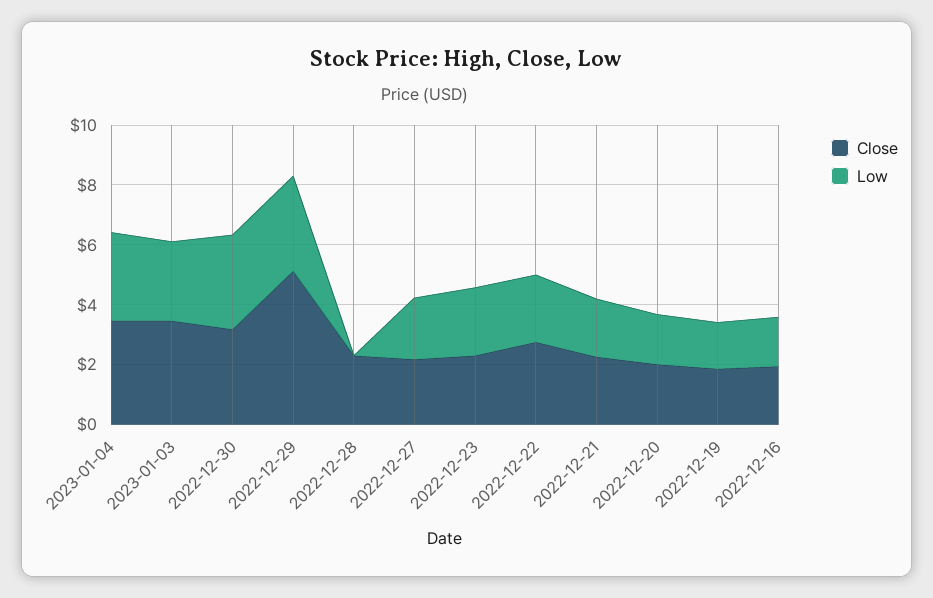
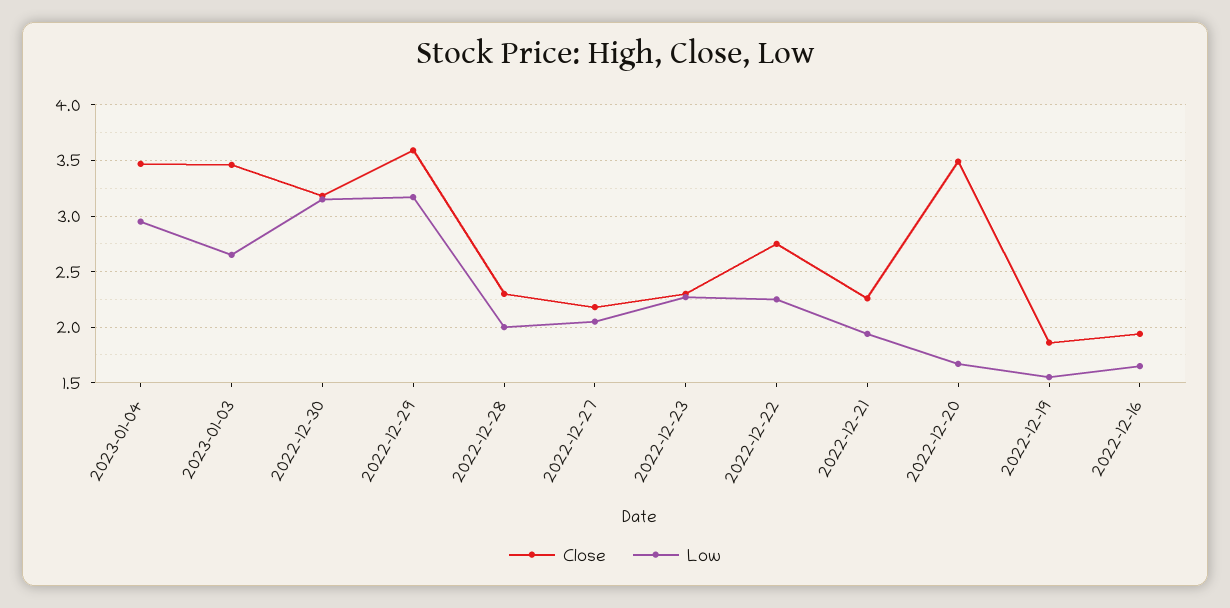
Close, 2022-12-29: 5 -> 3.6
Low, 2022-12-28: 0 -> 2
Close, 2022-12-20: 2 -> 3.5

